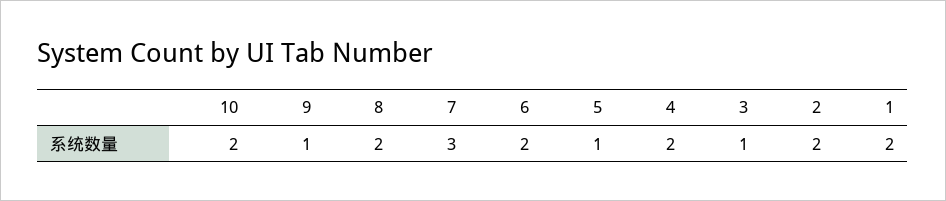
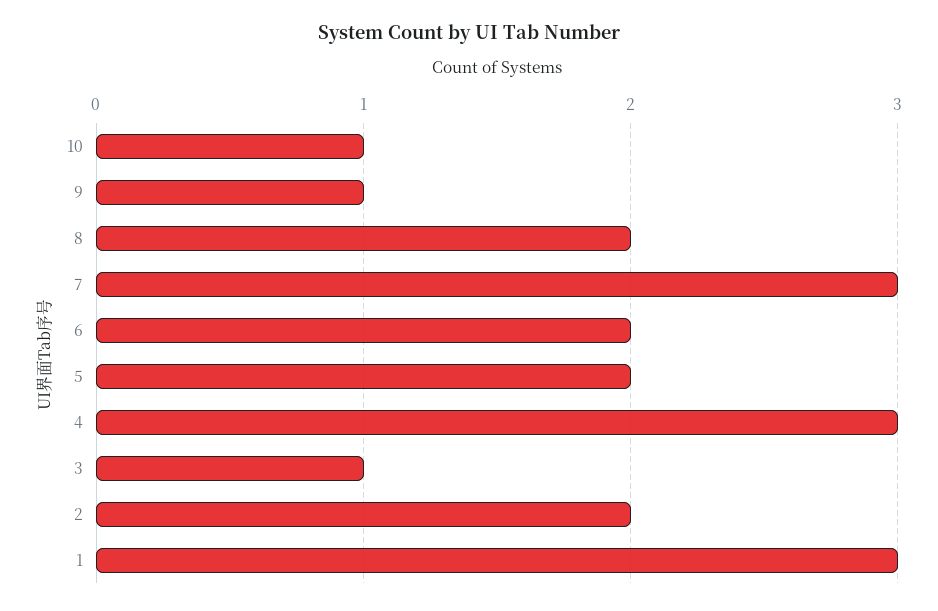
10: 2 -> 1
5: 1 -> 2
4: 2 -> 3
1: 2 -> 3

